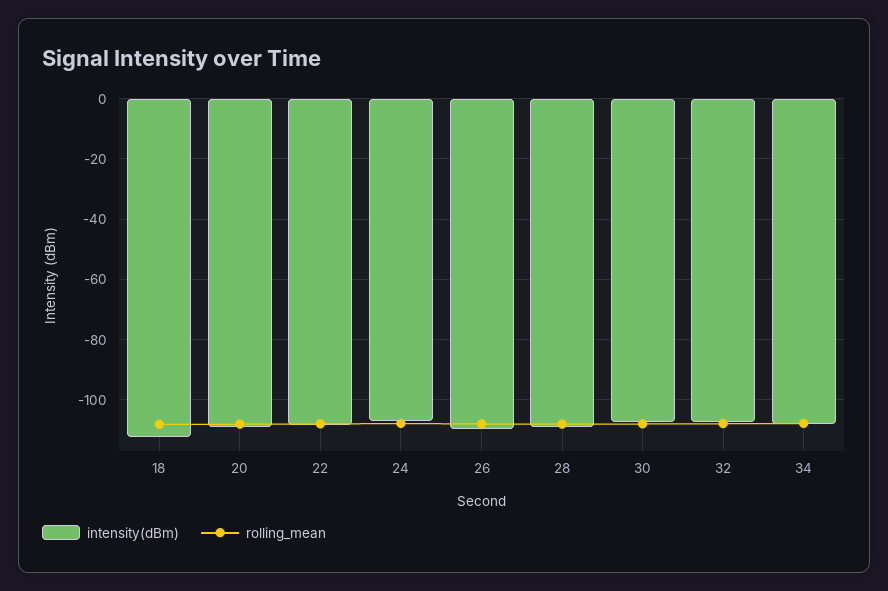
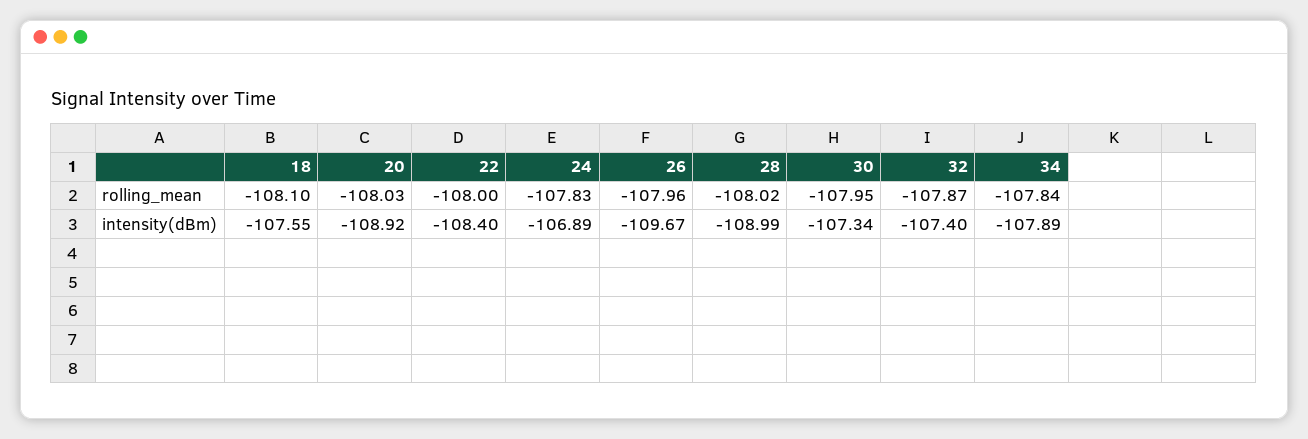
intensity(dBm), 18: -112 -> -107.55

